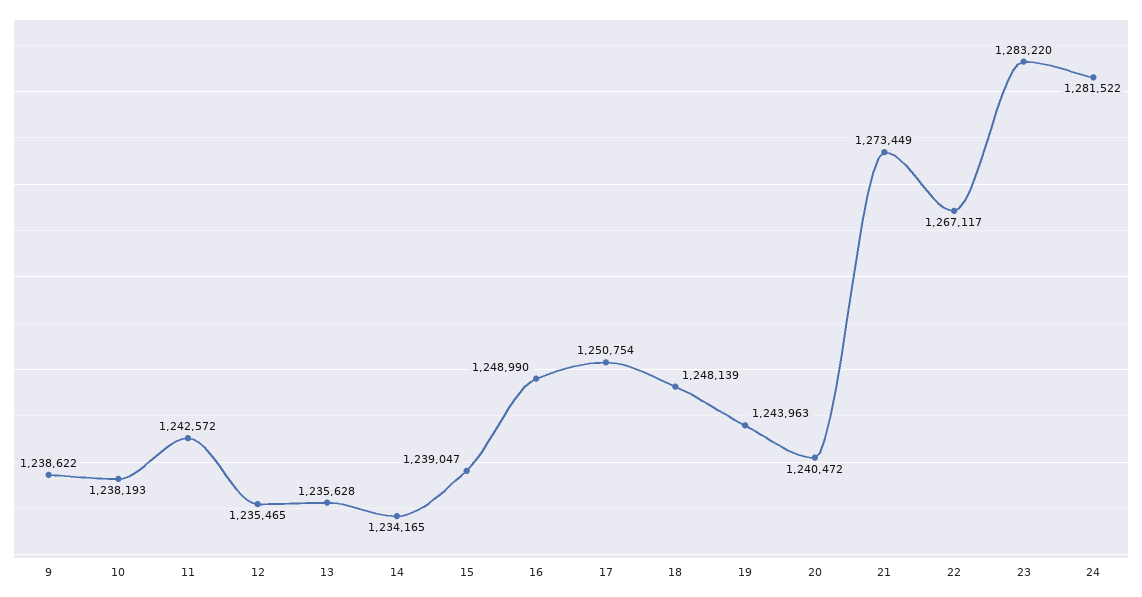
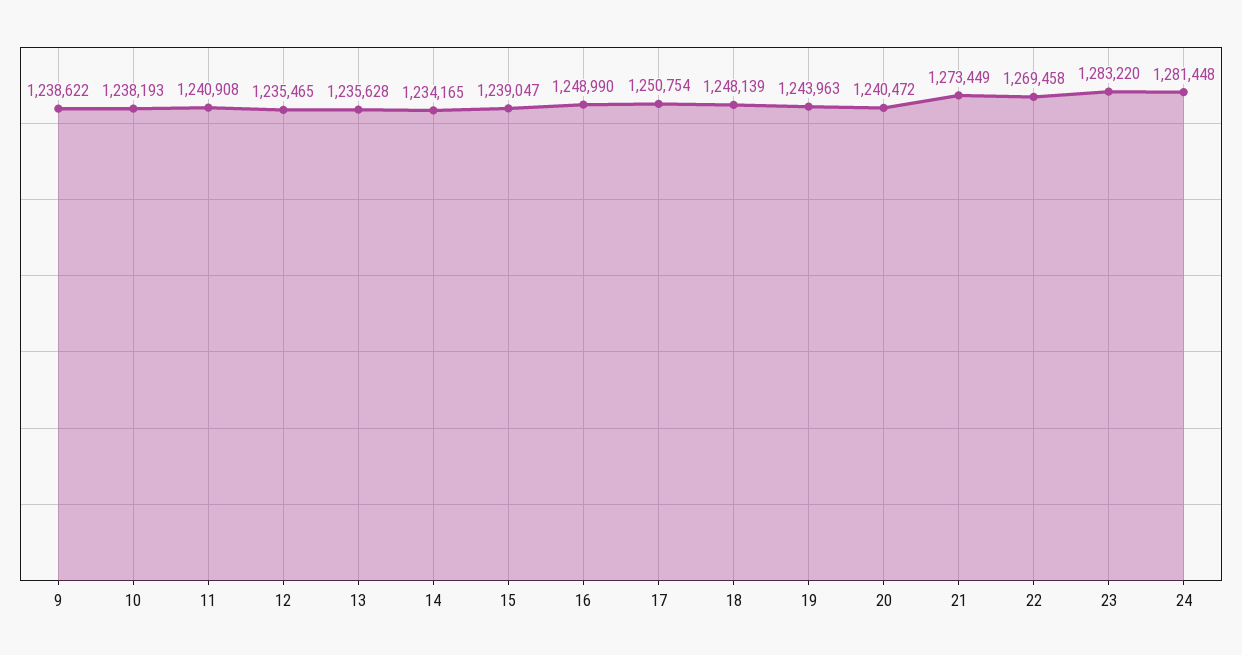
11: 1242572 -> 1240908
22: 1267117 -> 1269458
24: 1281522 -> 1281448

